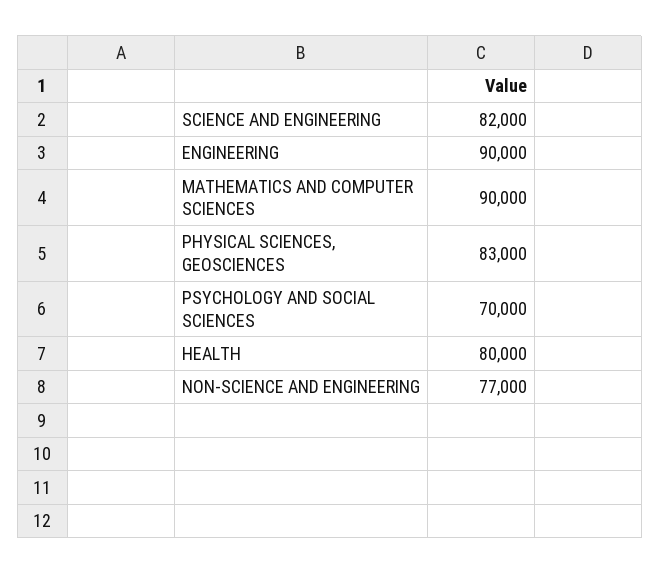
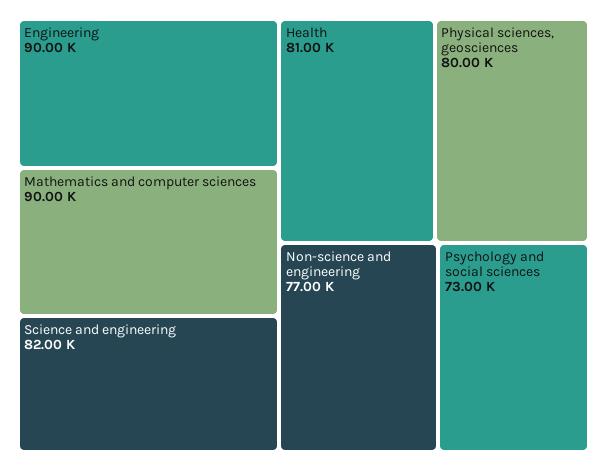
PHYSICAL SCIENCES, GEOSCIENCES: 83000 -> 80000
PSYCHOLOGY AND SOCIAL SCIENCES: 70000 -> 73000
HEALTH: 80000 -> 81000

